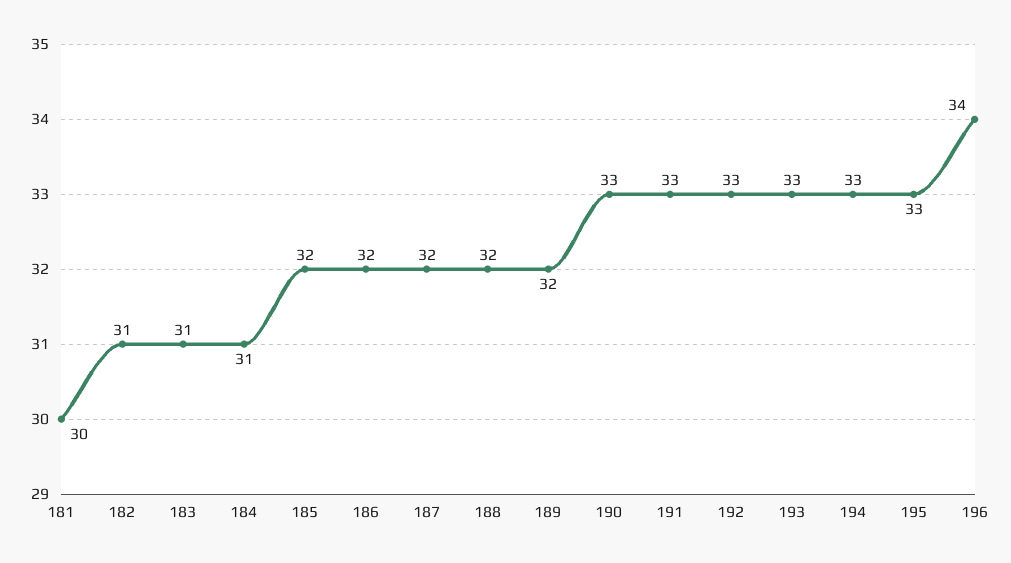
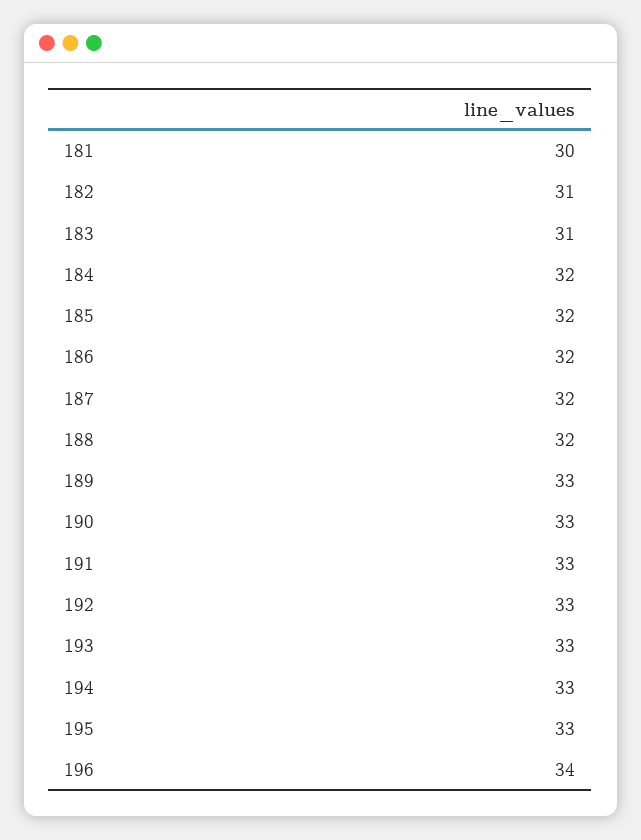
184: 31 -> 32
189: 32 -> 33

